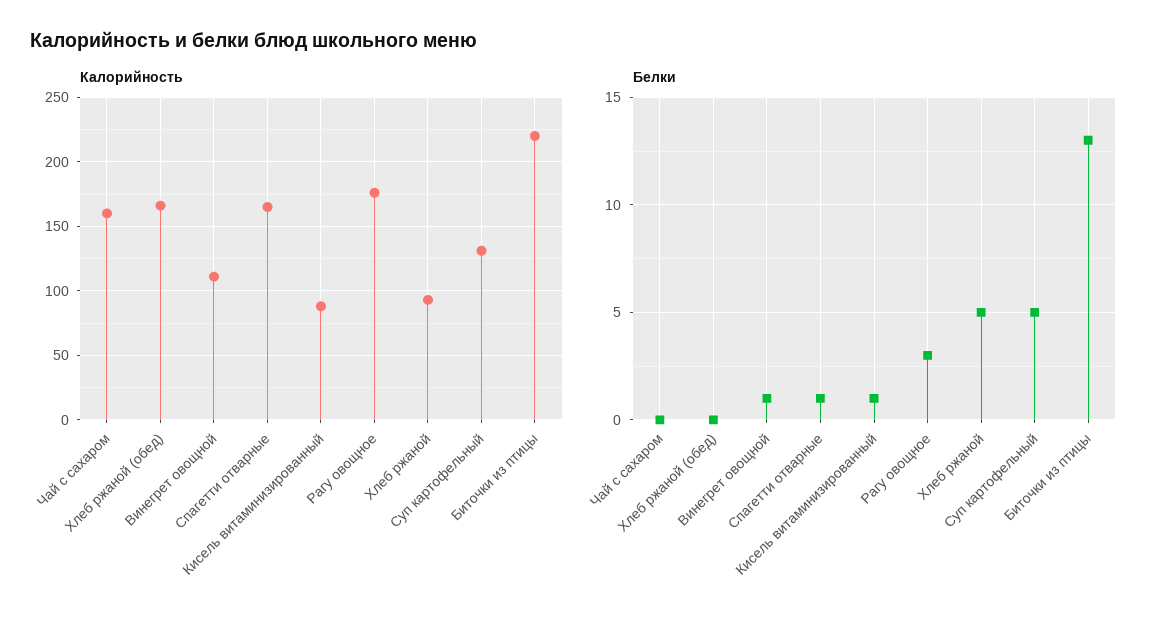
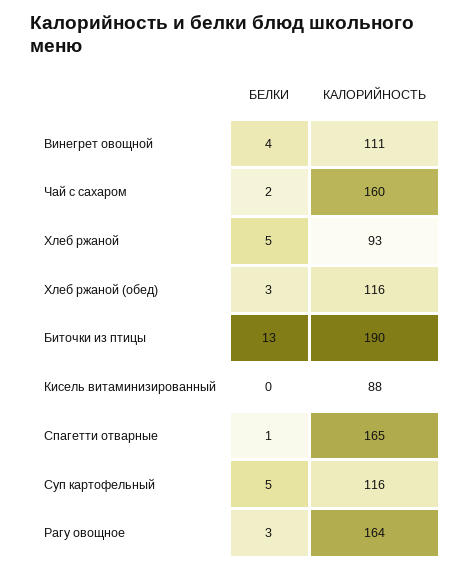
Калорийность, Хлеб ржаной (обед): 165 -> 116
Калорийность, Рагу овощное: 175 -> 164
Калорийность, Суп картофельный: 130 -> 116
Калорийность, Биточки из птицы: 220 -> 190
Белки, Чай с сахаром: 0 -> 2
Белки, Хлеб ржаной (обед): 0 -> 3
Белки, Винегрет овощной: 1 -> 4
Белки, Кисель витаминизированный: 1 -> 0

